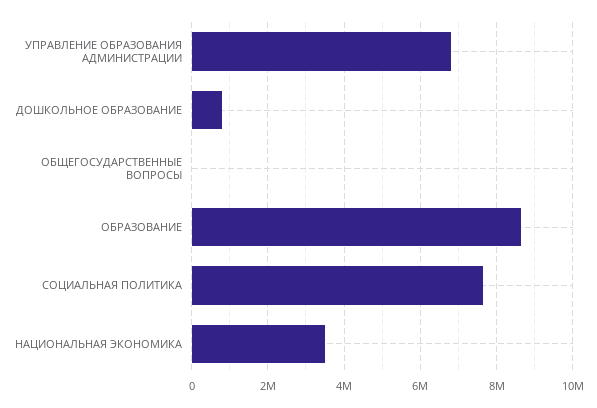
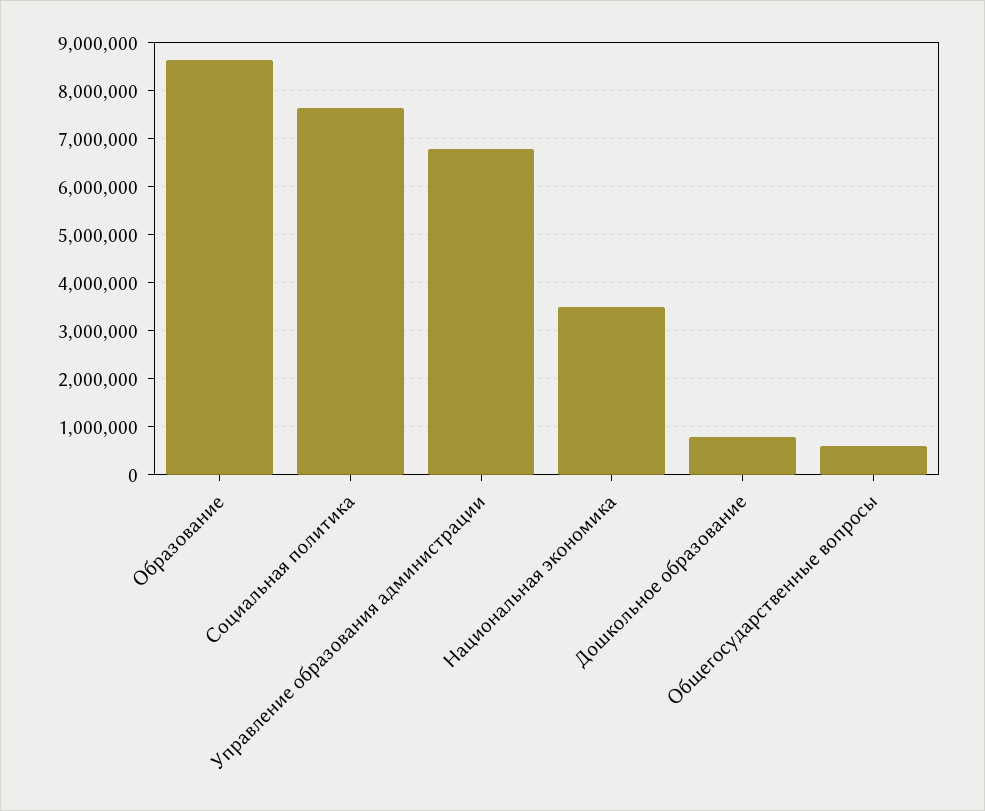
ОБЩЕГОСУДАРСТВЕННЫЕ ВОПРОСЫ: 0 -> 600000

